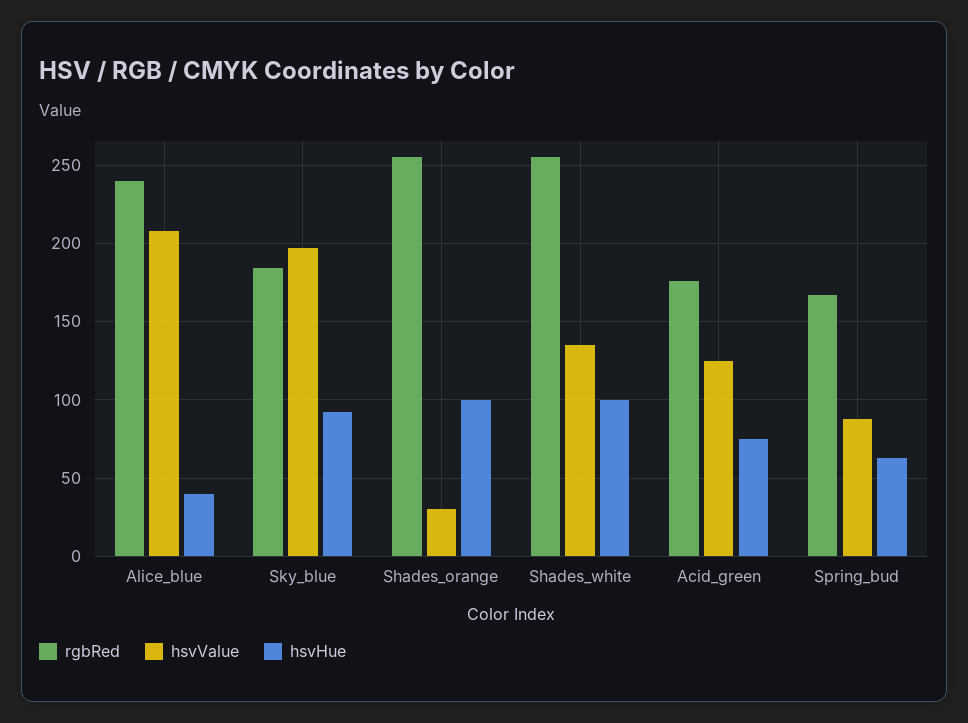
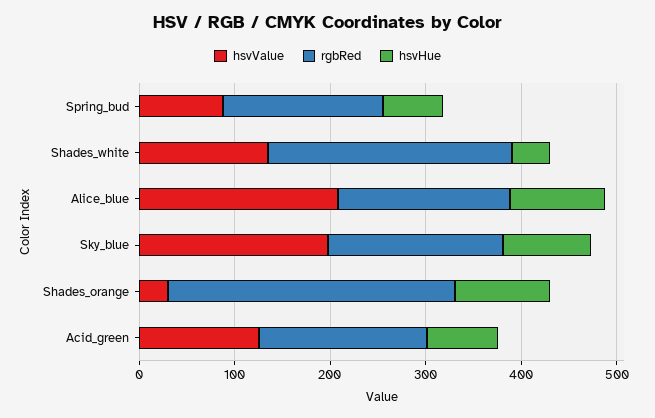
rgbRed, Alice_blue: 240 -> 180
hsvHue, Alice_blue: 40 -> 100
rgbRed, Shades_orange: 255 -> 300
hsvHue, Shades_white: 100 -> 40

